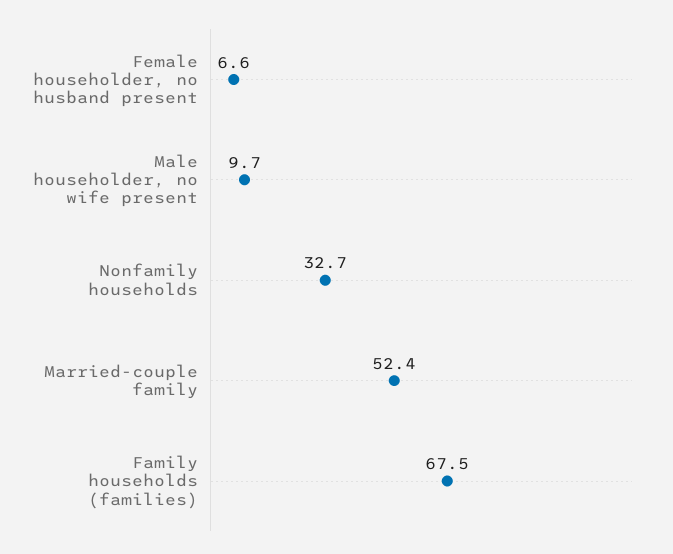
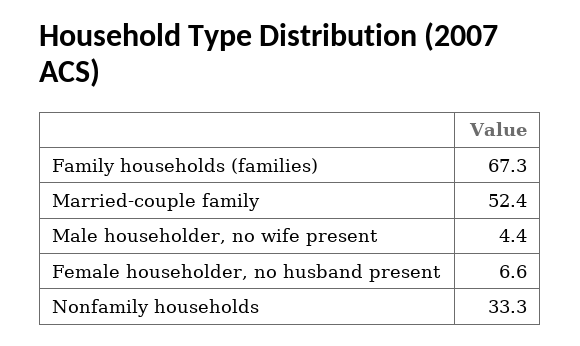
Male householder, no wife present: 9.7 -> 4.4
Nonfamily households: 32.7 -> 33.3
Family households (families): 67.5 -> 67.3

